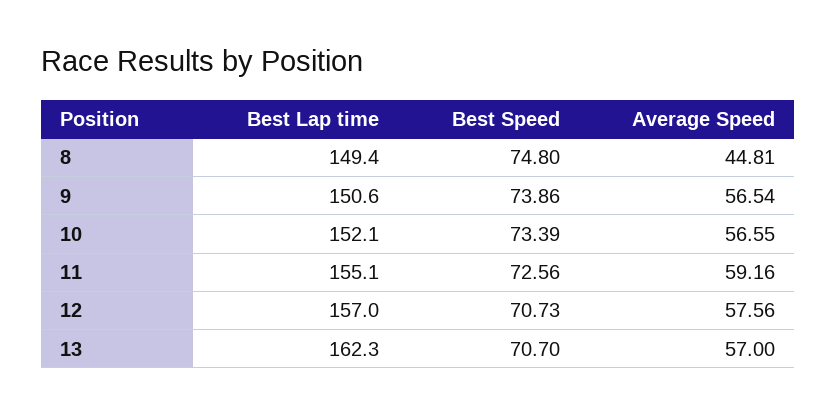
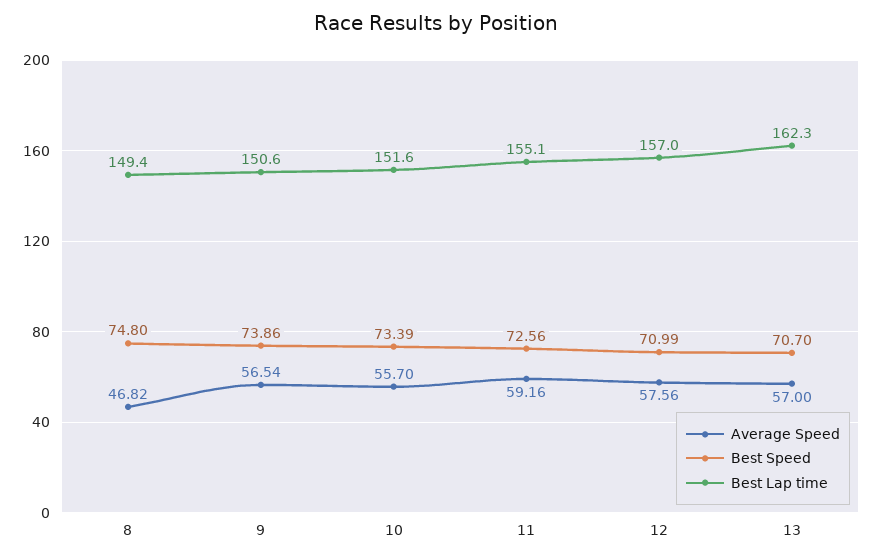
Average Speed, 8: 44.81 -> 46.82
Best Lap time, 10: 152.1 -> 151.6
Average Speed, 10: 56.55 -> 55.7
Best Speed, 12: 70.73 -> 70.99

